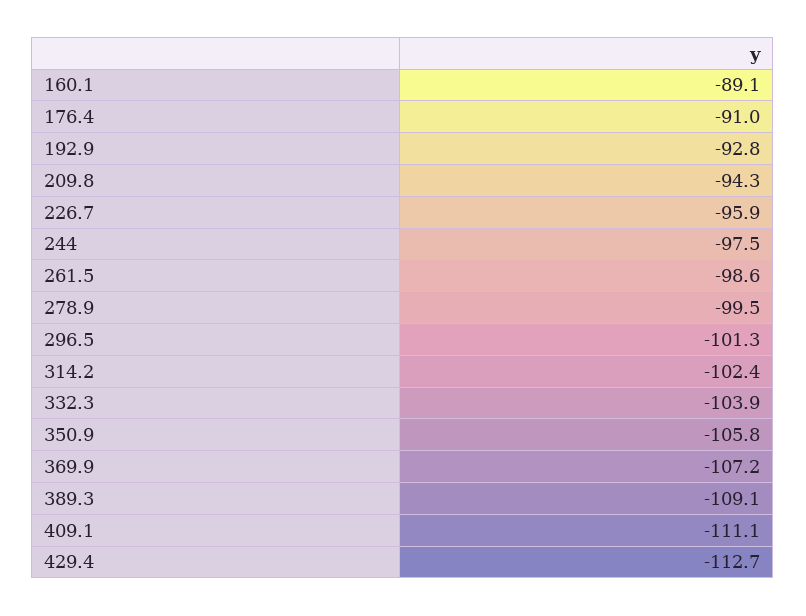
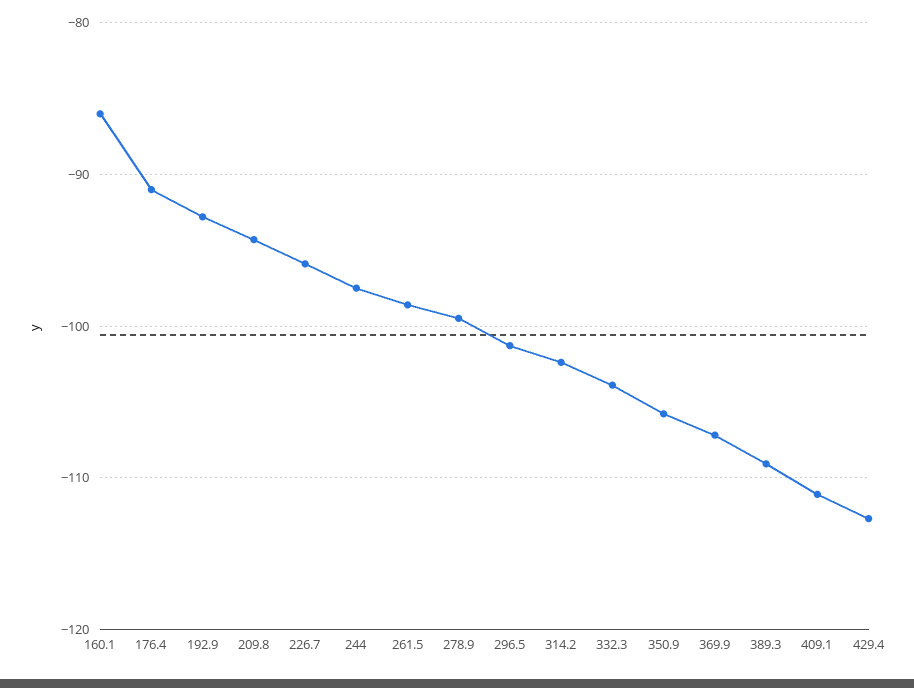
160.1: -89.1 -> -86

